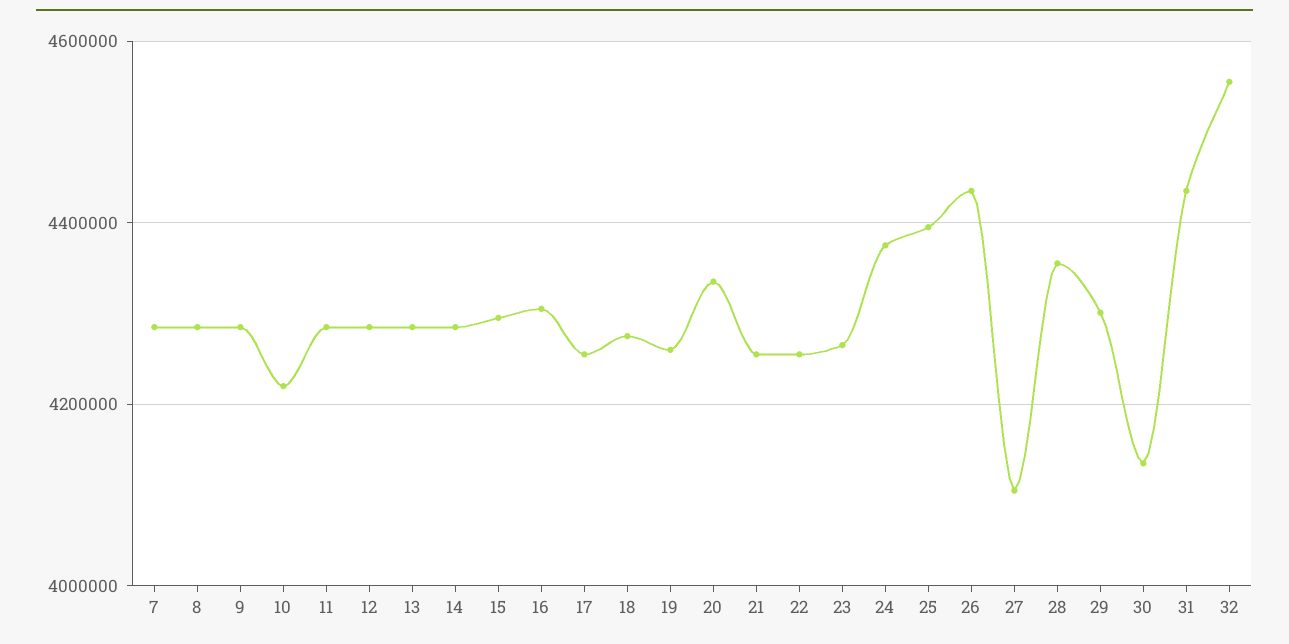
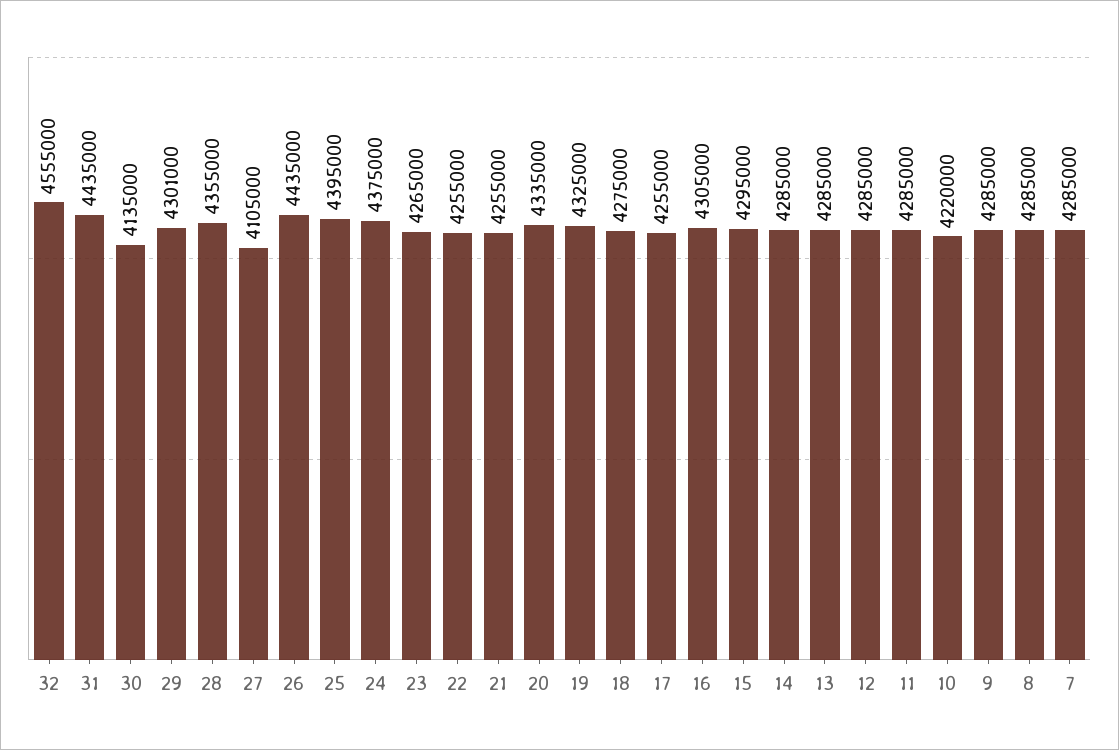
19: 4260000 -> 4325000

